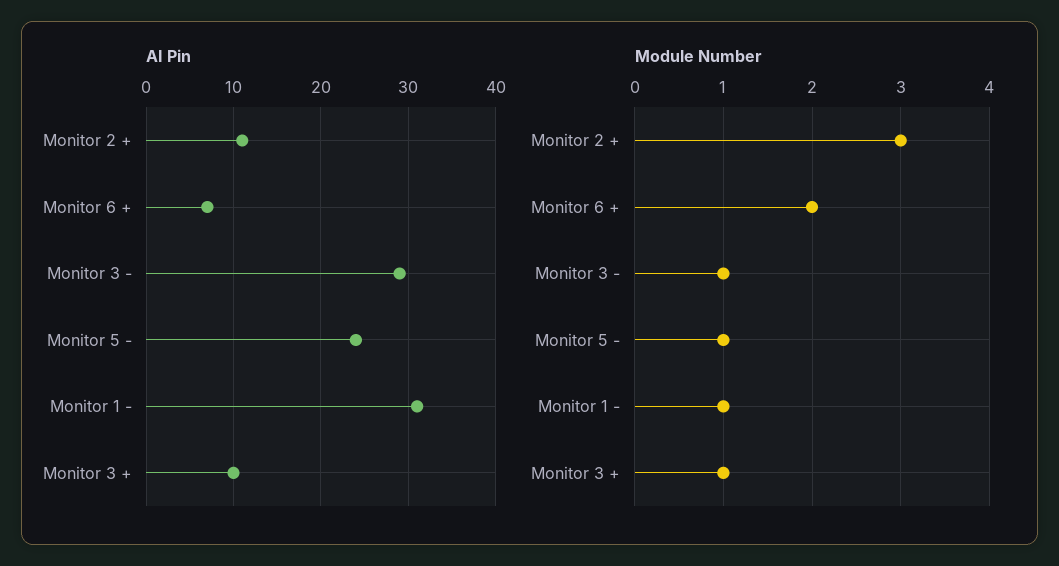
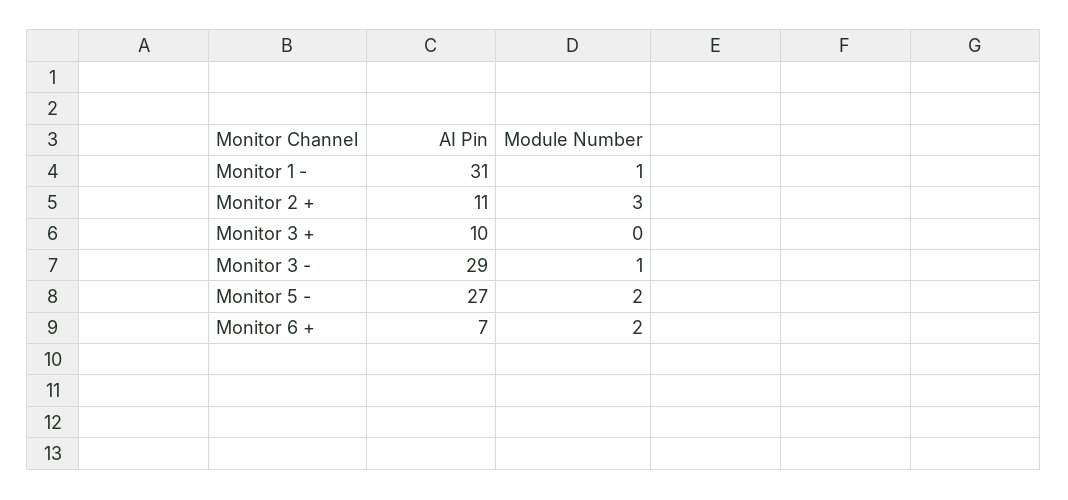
AI Pin, Monitor 5 -: 24 -> 27
Module Number, Monitor 5 -: 1 -> 2
Module Number, Monitor 3 +: 1 -> 0

